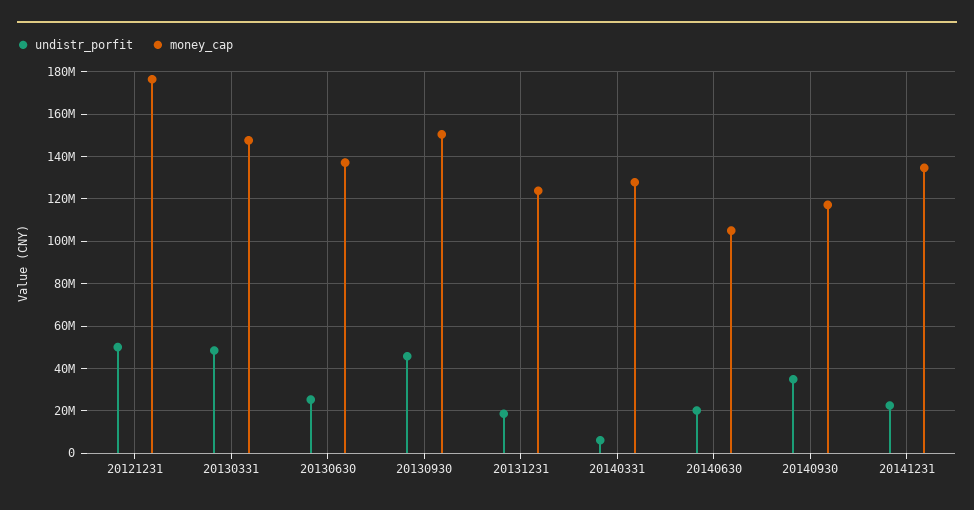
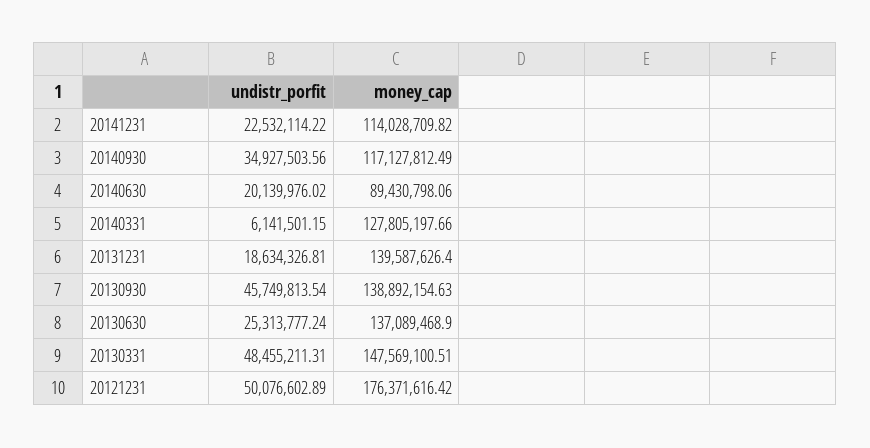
money_cap, 20130930: 150000000 -> 138892154.63
money_cap, 20131231: 125000000 -> 139587626.4
money_cap, 20140630: 105000000 -> 89430798.06
money_cap, 20141231: 135000000 -> 114028709.82

